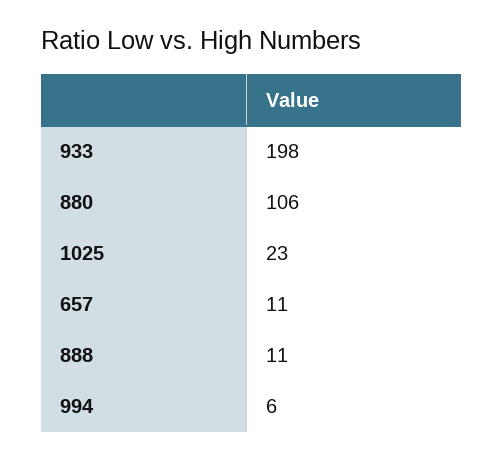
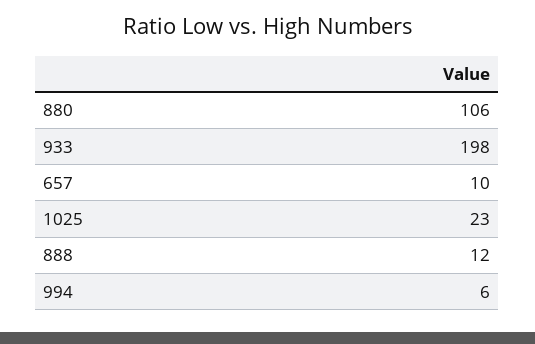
657: 11 -> 10
888: 11 -> 12

